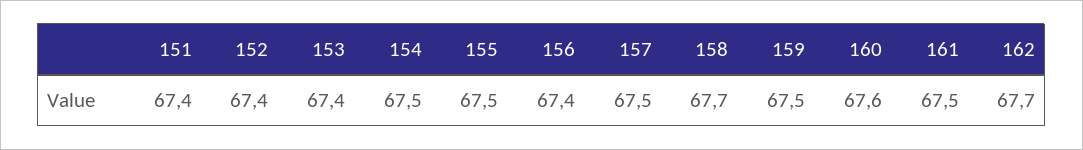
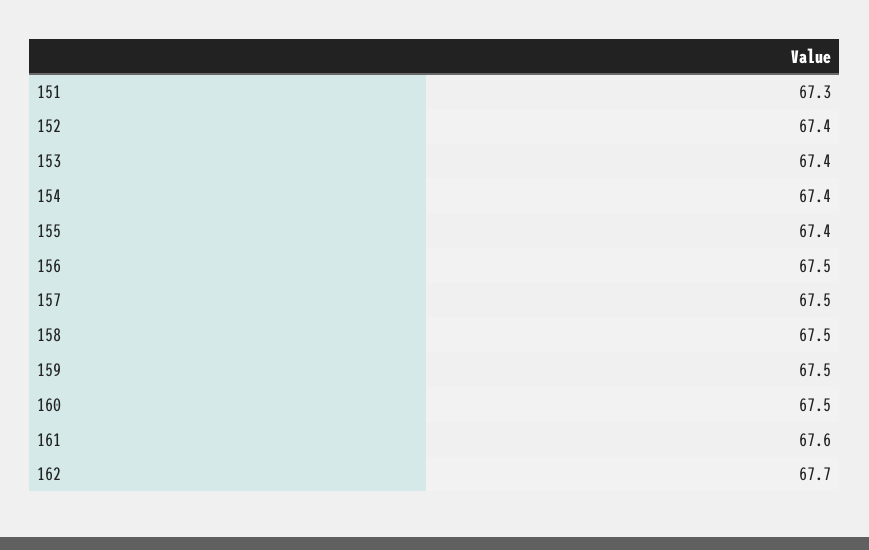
151: 67.4 -> 67.3
154: 67.5 -> 67.4
155: 67.5 -> 67.4
156: 67.4 -> 67.5
158: 67.7 -> 67.5
160: 67.6 -> 67.5
161: 67.5 -> 67.6

